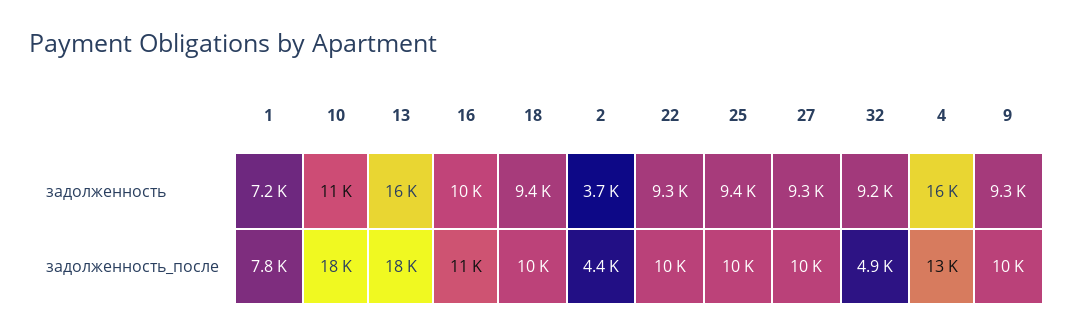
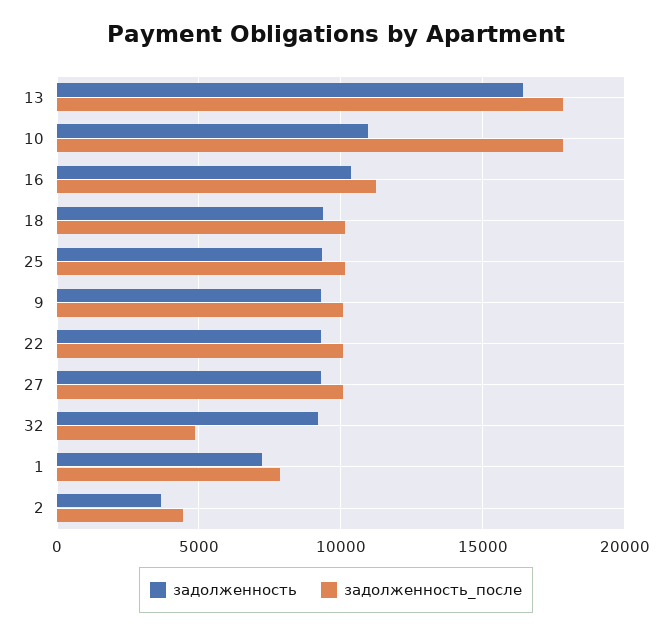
задолженность, 4: 16000 -> none
задолженность_после, 4: 13000 -> none

